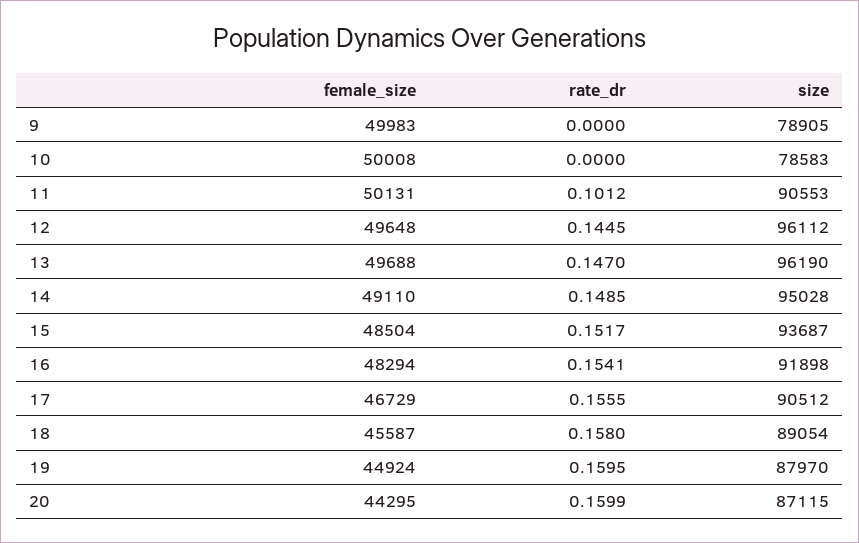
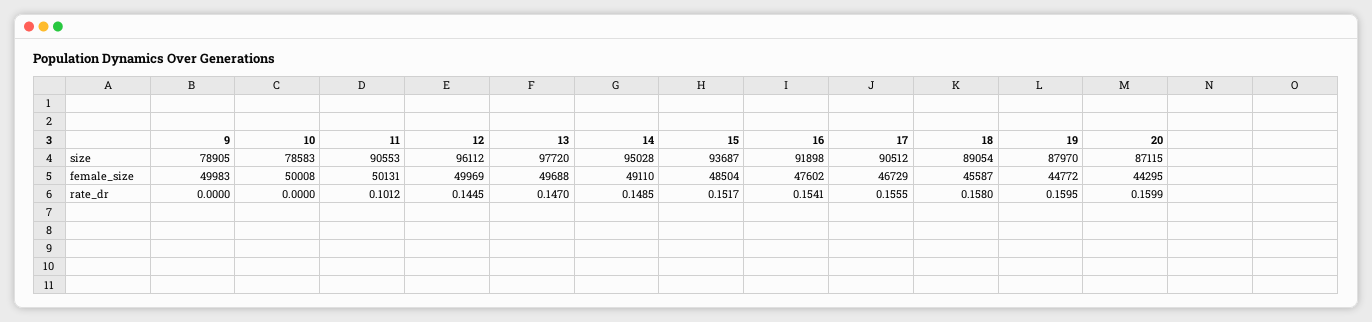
female_size, 12: 49648 -> 49969
size, 13: 96190 -> 97720
female_size, 16: 48294 -> 47602
female_size, 19: 44924 -> 44772

